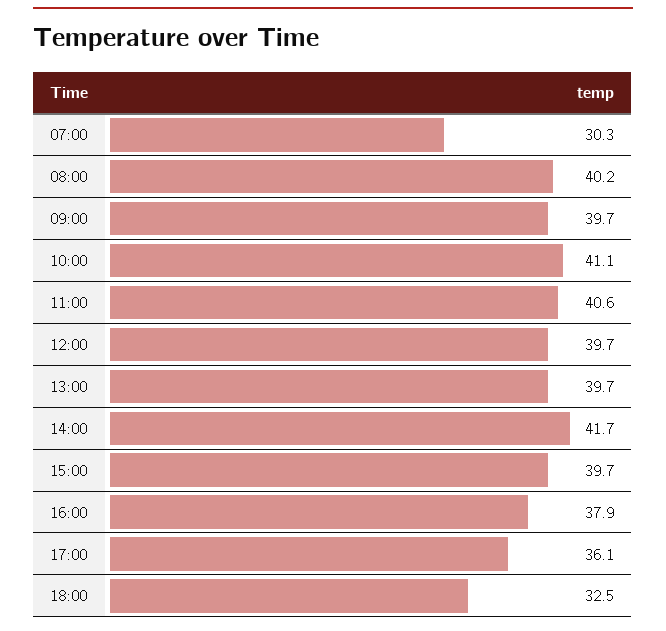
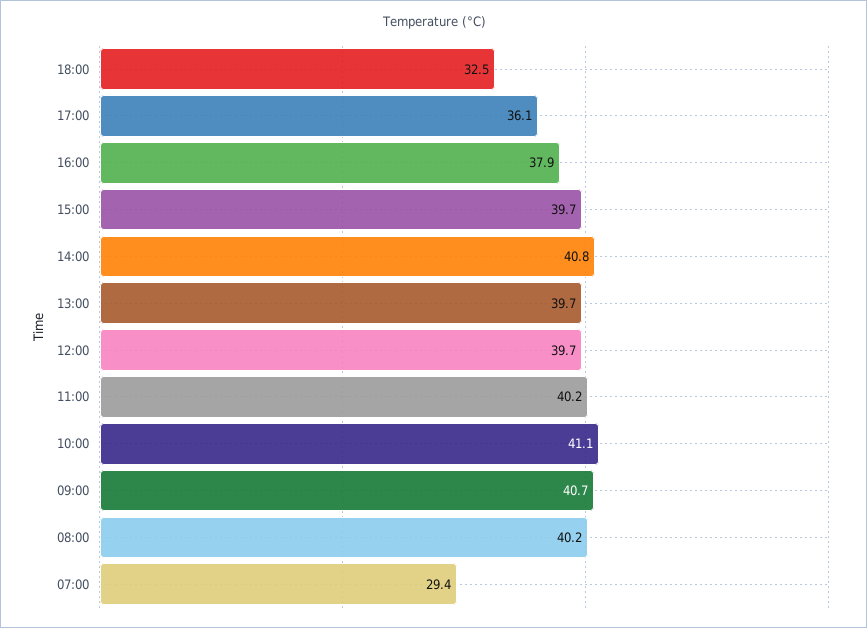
07:00: 30.3 -> 29.4
09:00: 39.7 -> 40.7
11:00: 40.6 -> 40.2
14:00: 41.7 -> 40.8

